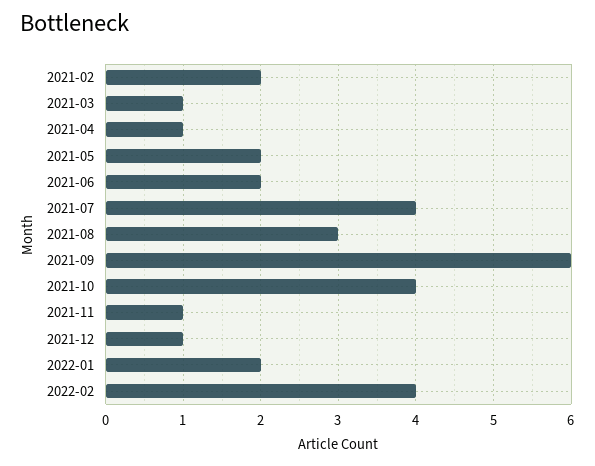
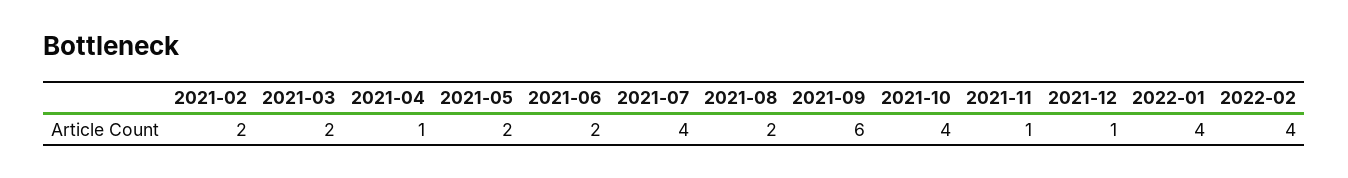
2021-03: 1 -> 2
2021-08: 3 -> 2
2022-01: 2 -> 4

